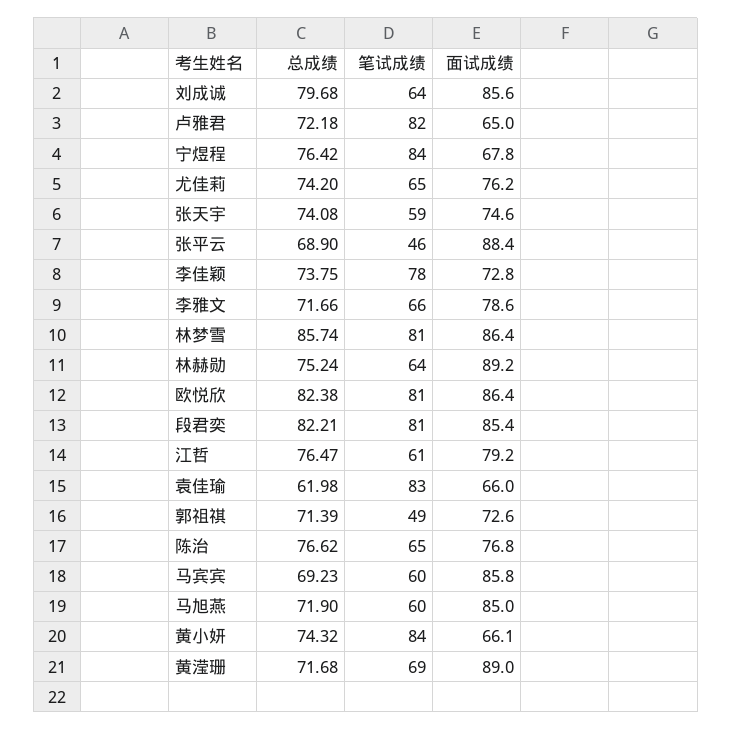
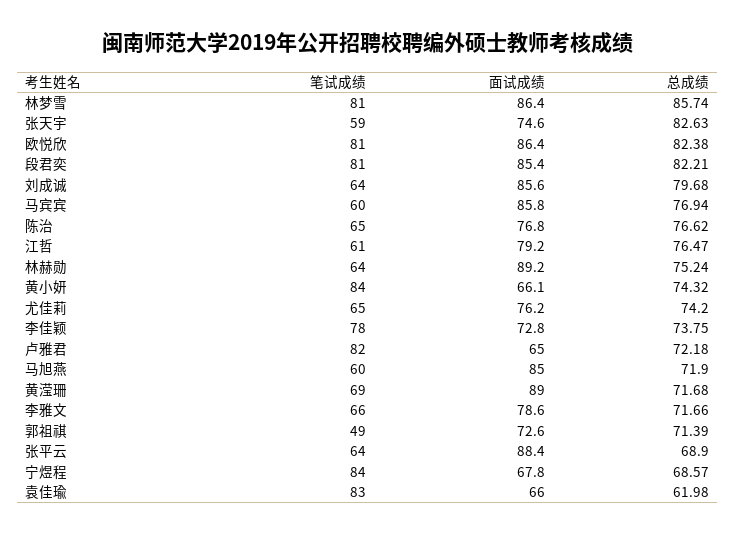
总成绩, 宁煜程: 76.42 -> 68.57
总成绩, 张天宇: 74.08 -> 82.63
笔试成绩, 张平云: 46 -> 64
总成绩, 马宾宾: 69.23 -> 76.94

